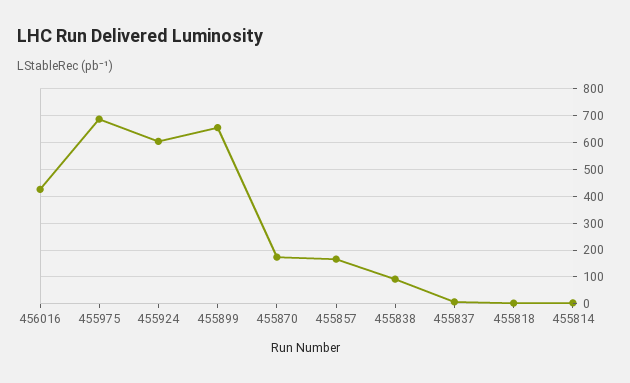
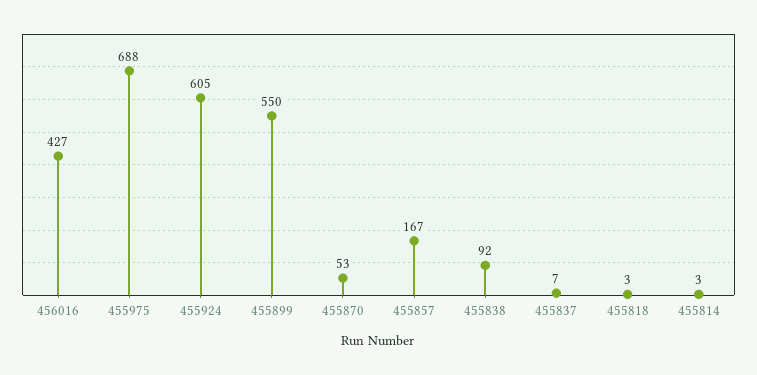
455899: 650 -> 550
455870: 175 -> 53

